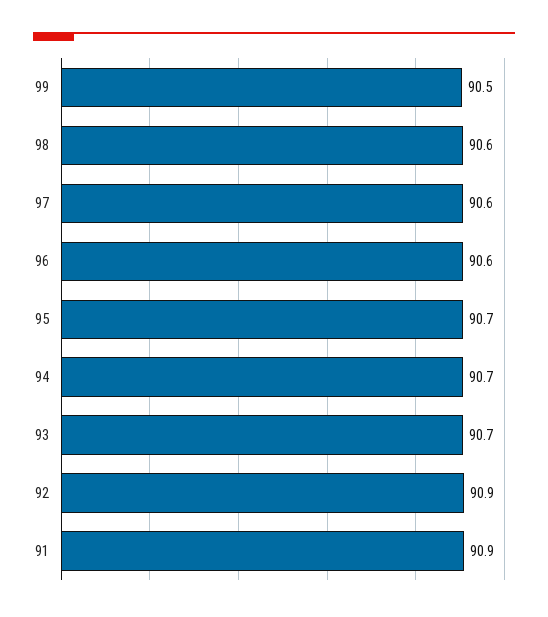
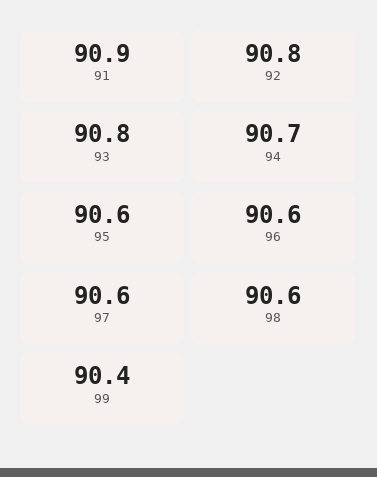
99: 90.5 -> 90.4
95: 90.7 -> 90.6
93: 90.7 -> 90.8
92: 90.9 -> 90.8

